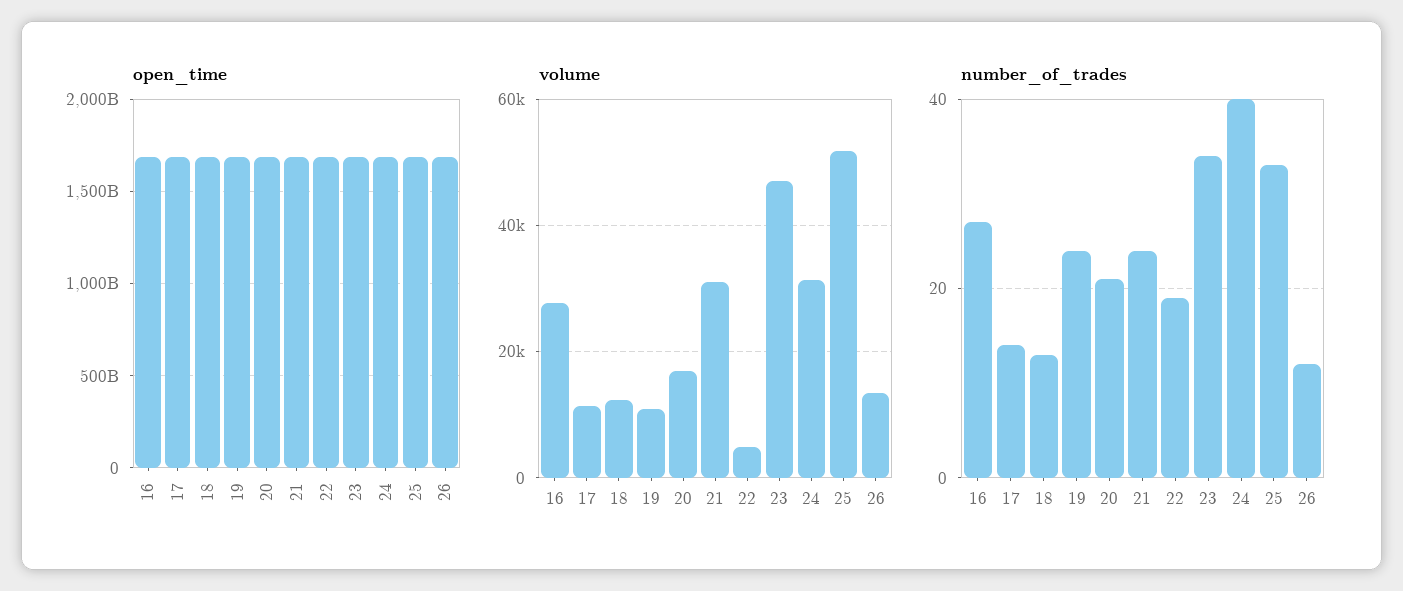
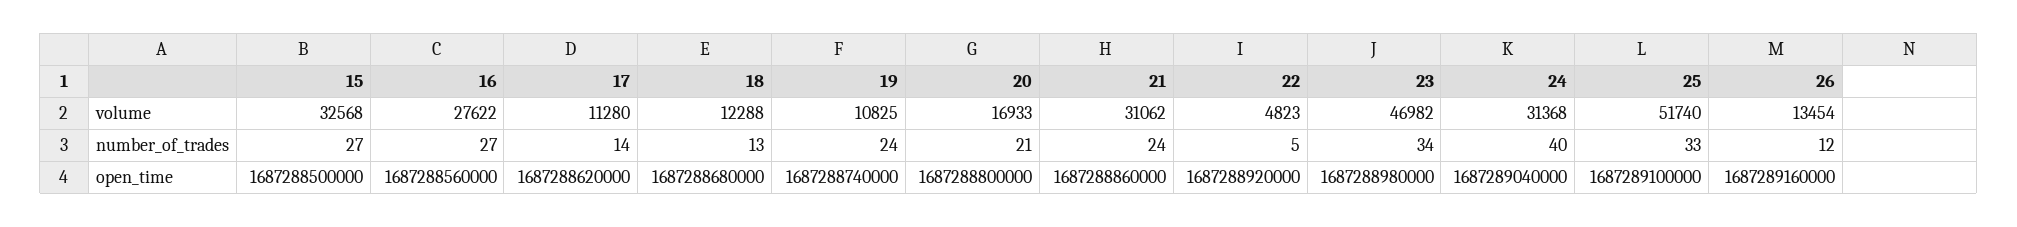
number_of_trades, 22: 20 -> 5
volume, 15: none -> 32568
number_of_trades, 15: none -> 27
open_time, 15: none -> 1687288500000

